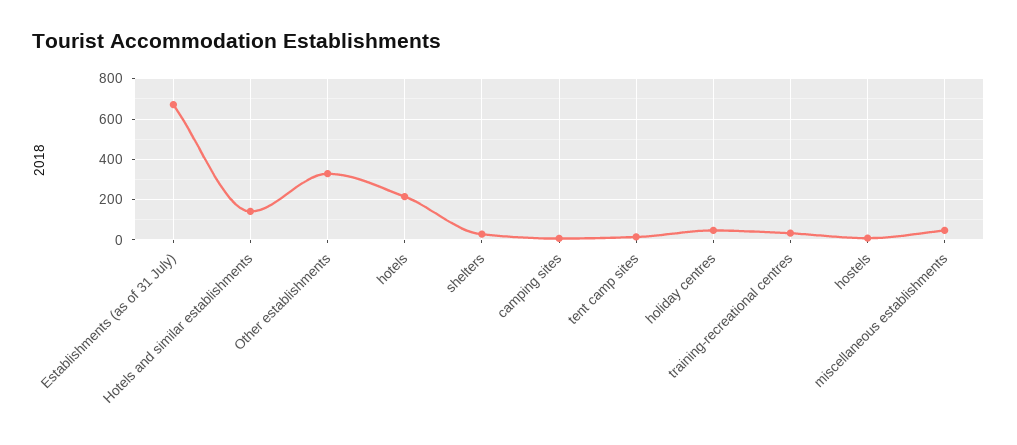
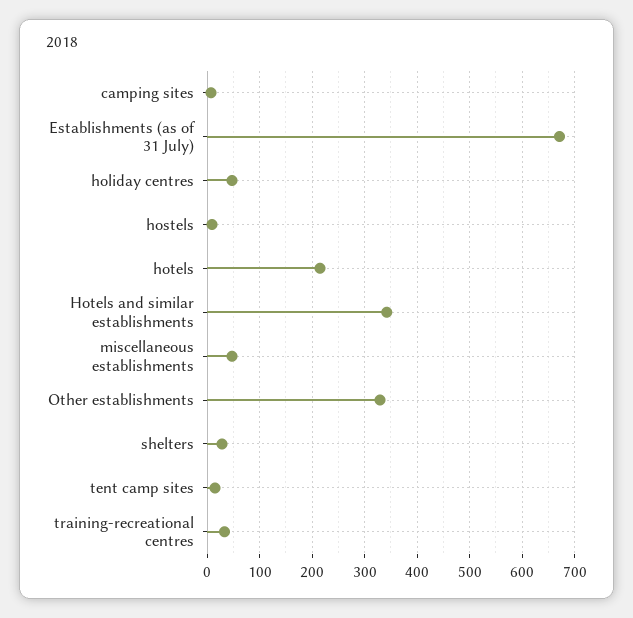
Hotels and similar establishments: 150 -> 340

